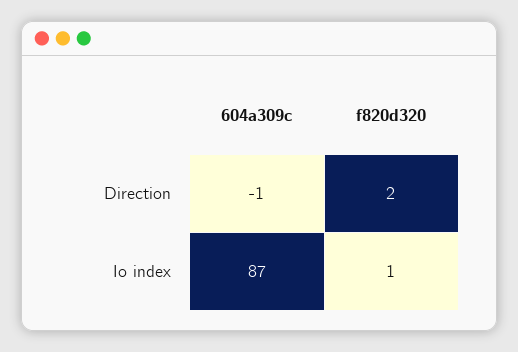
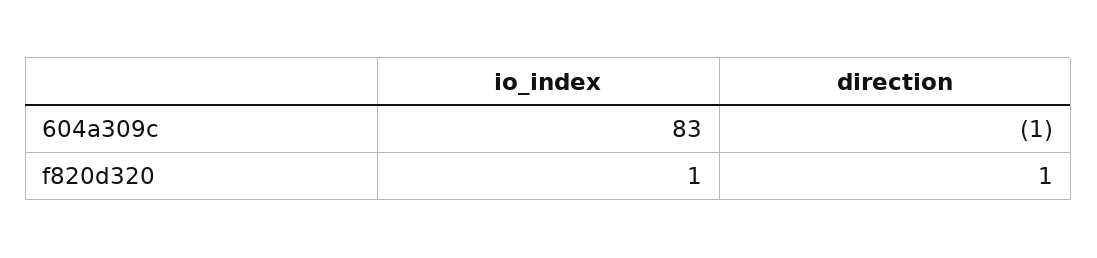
f820d320, Direction: 2 -> 1
604a309c, Io index: 87 -> 83

